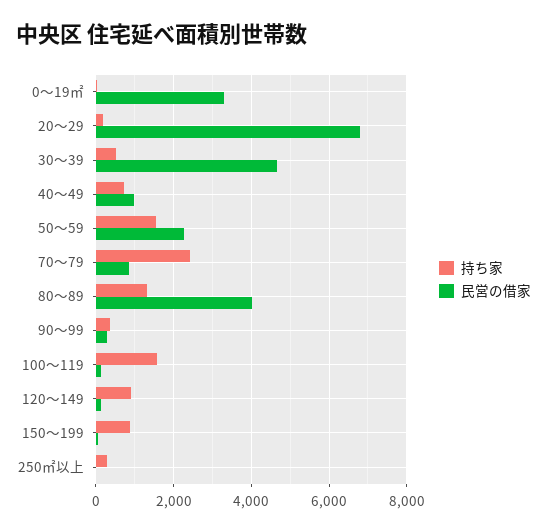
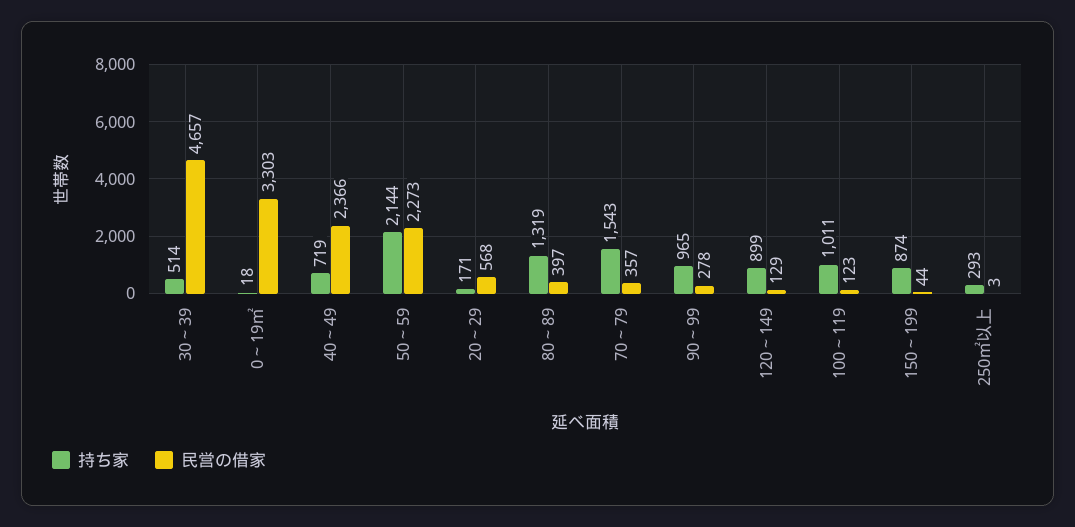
民営の借家, 20～29: 6800 -> 568
民営の借家, 40～49: 1000 -> 2366
持ち家, 50～59: 1600 -> 2144
持ち家, 70～79: 2400 -> 1543
民営の借家, 70～79: 800 -> 357
民営の借家, 80～89: 4000 -> 397
持ち家, 90～99: 400 -> 965
持ち家, 100～119: 1600 -> 1011

